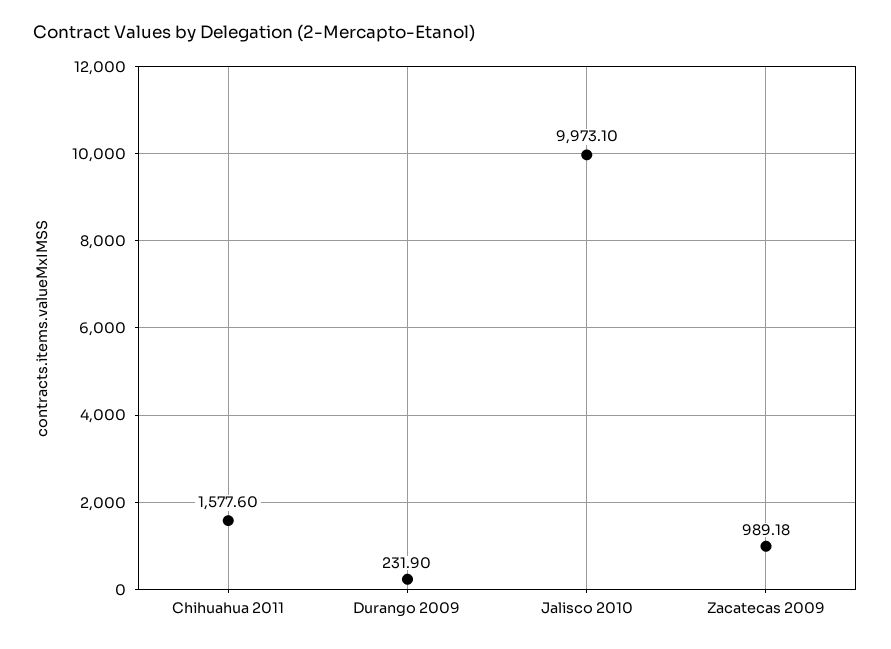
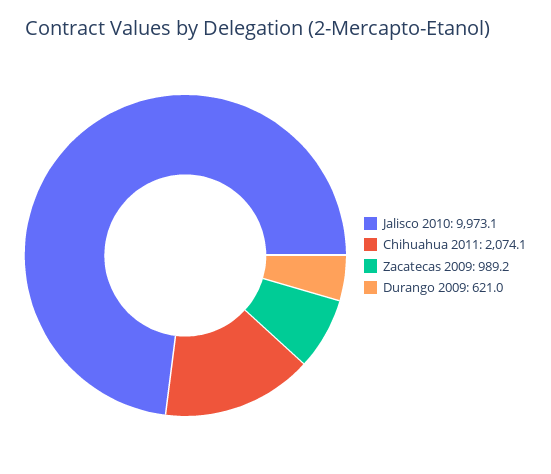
Chihuahua 2011: 1577.6 -> 2074.1
Durango 2009: 231.9 -> 621

